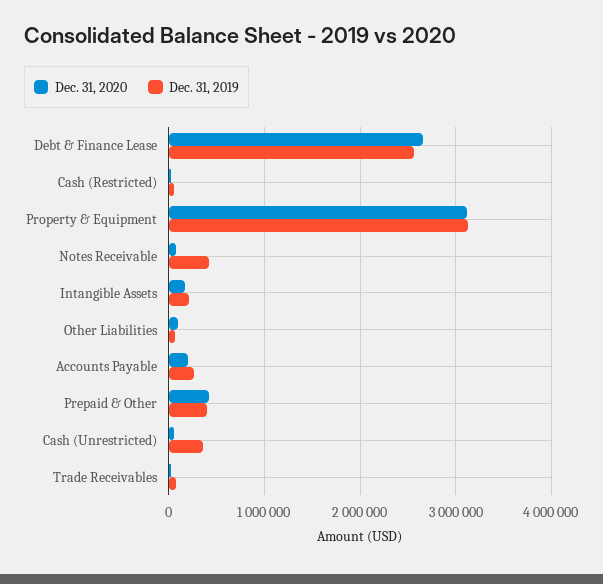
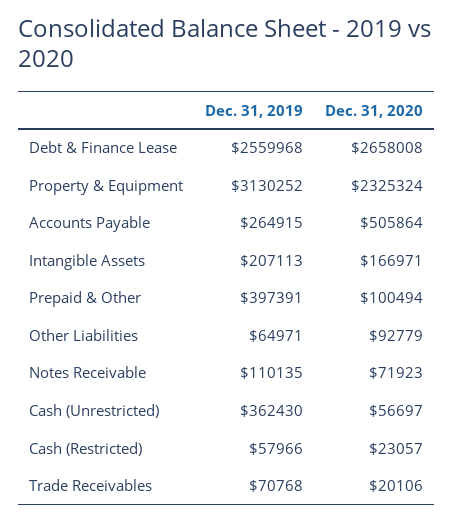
Dec. 31, 2020, Property & Equipment: 3100000 -> 2325324
Dec. 31, 2019, Notes Receivable: 400000 -> 110135
Dec. 31, 2020, Accounts Payable: 200000 -> 505864
Dec. 31, 2020, Prepaid & Other: 400000 -> 100494

